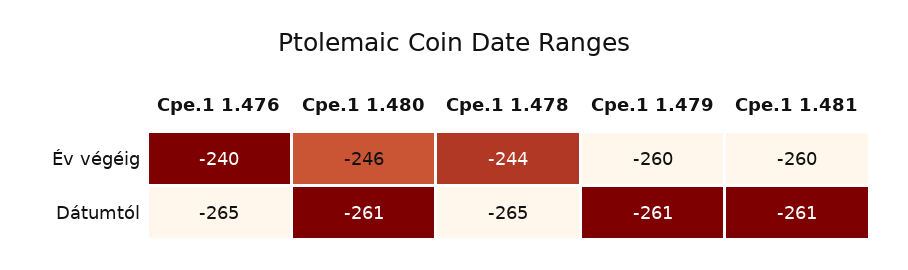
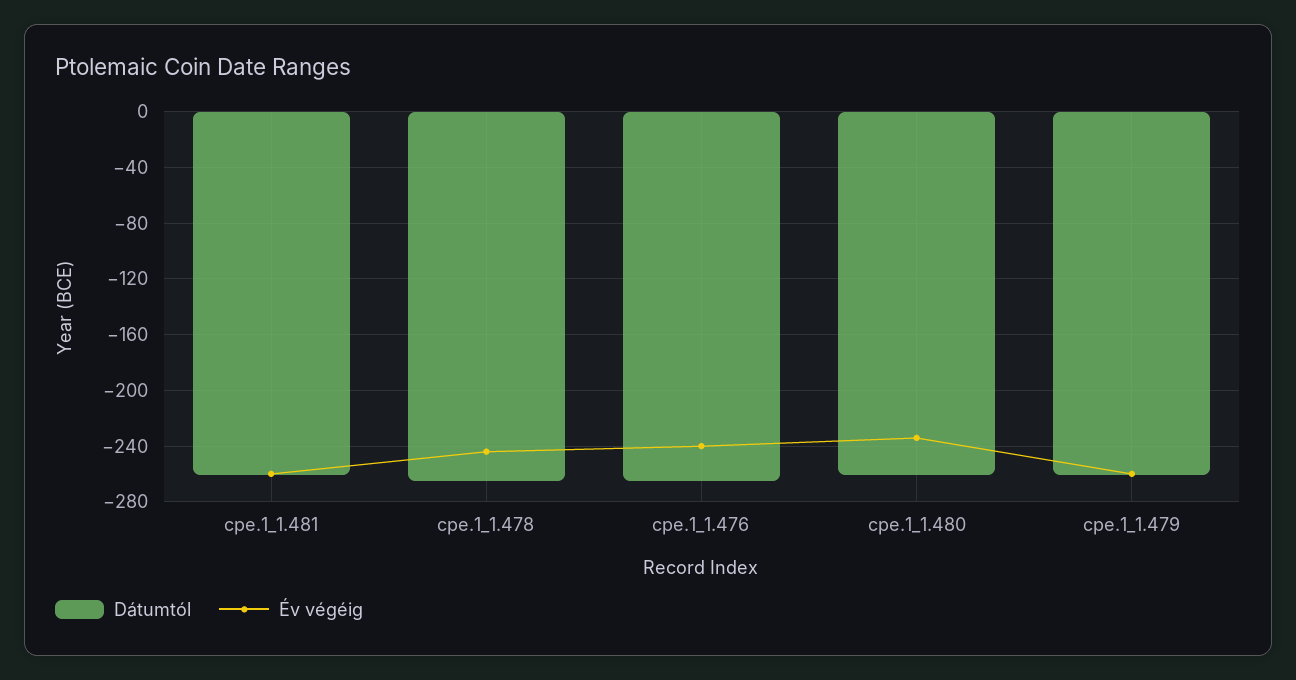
Év végéig, Cpe.1 1.480: -246 -> -235

